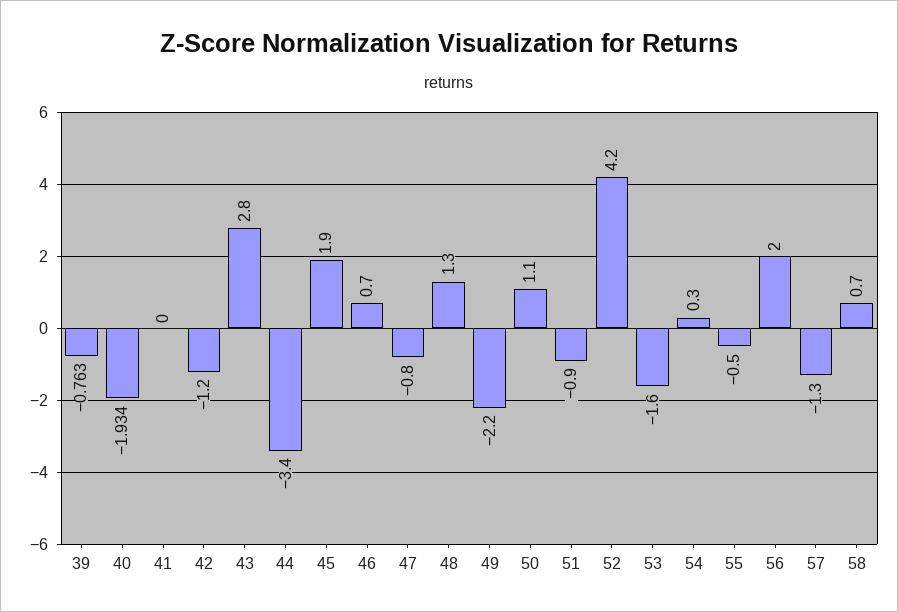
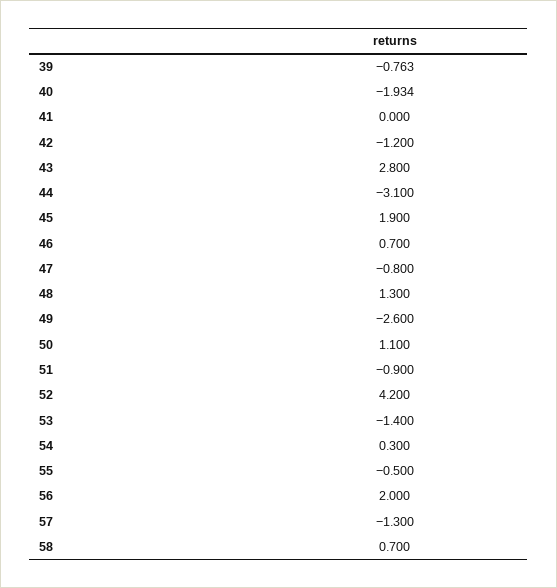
44: -3.4 -> -3.1
49: -2.2 -> -2.6
53: -1.6 -> -1.4

